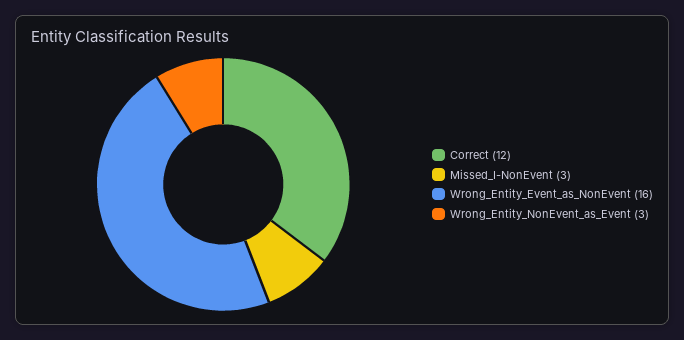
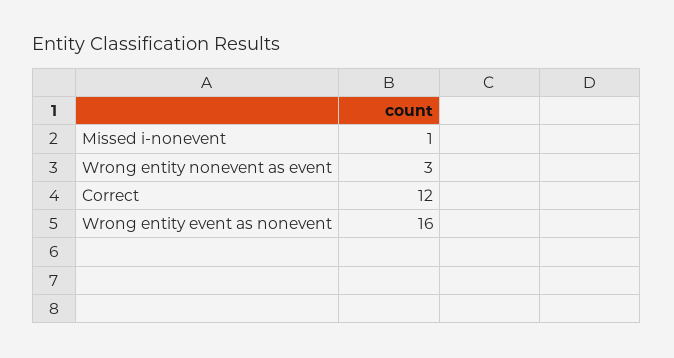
Missed_I-NonEvent: 3 -> 1

